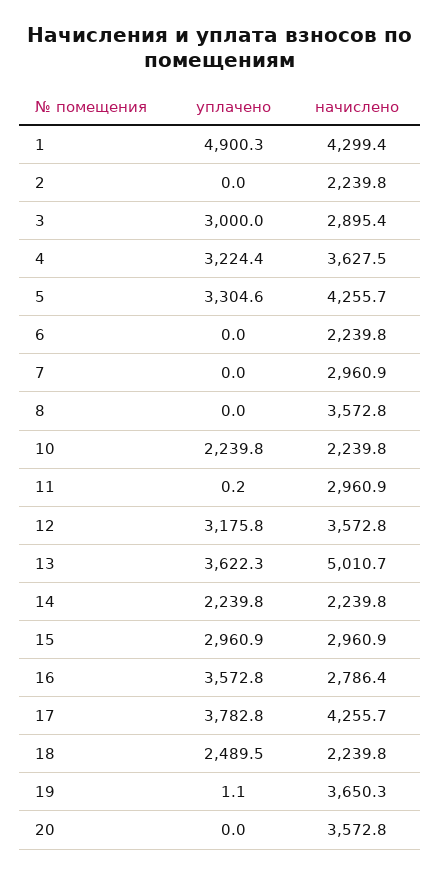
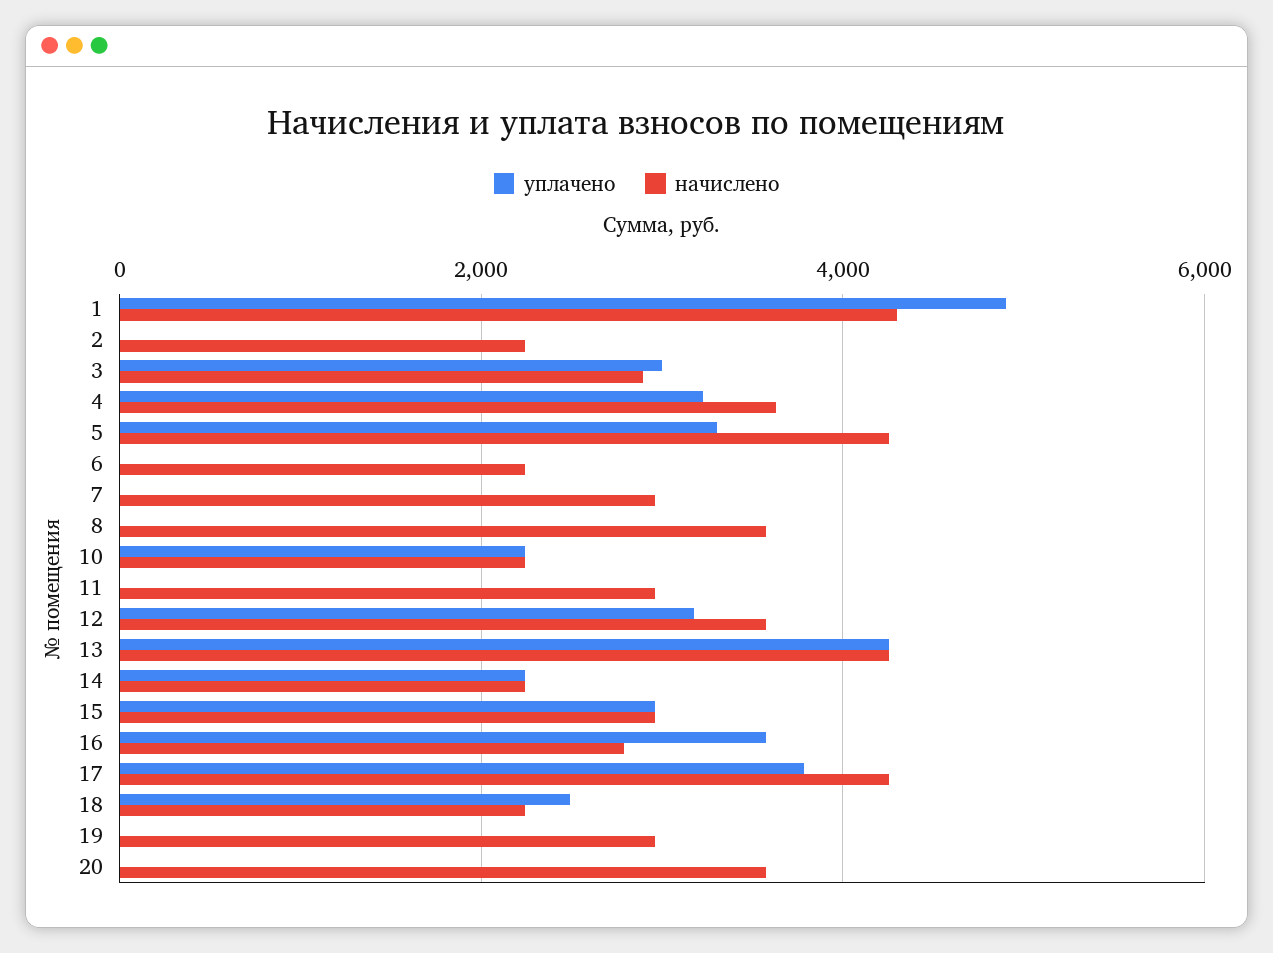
уплачено, 13: 3622.3 -> 4200
начислено, 13: 5010.7 -> 4200
начислено, 19: 3650.3 -> 3000

